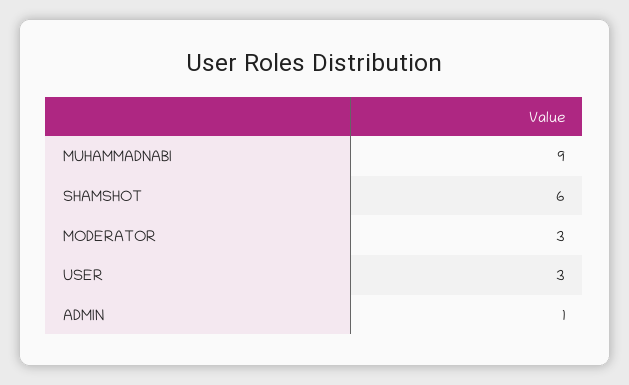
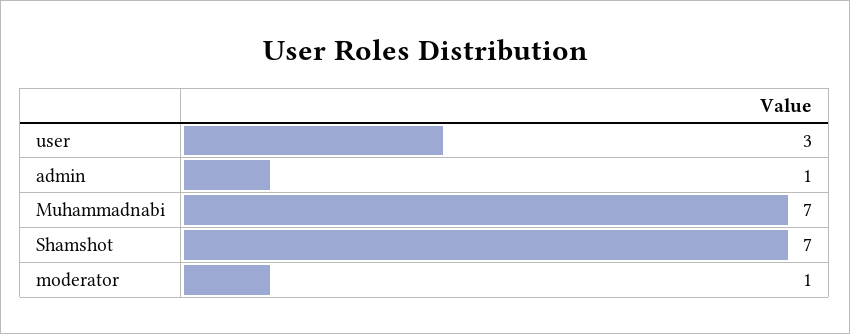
MUHAMMADNABI: 9 -> 7
SHAMSHOT: 6 -> 7
MODERATOR: 3 -> 1

